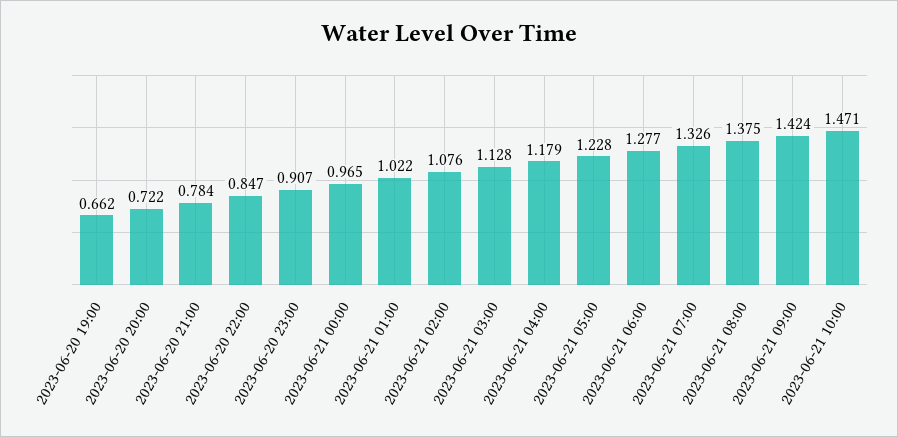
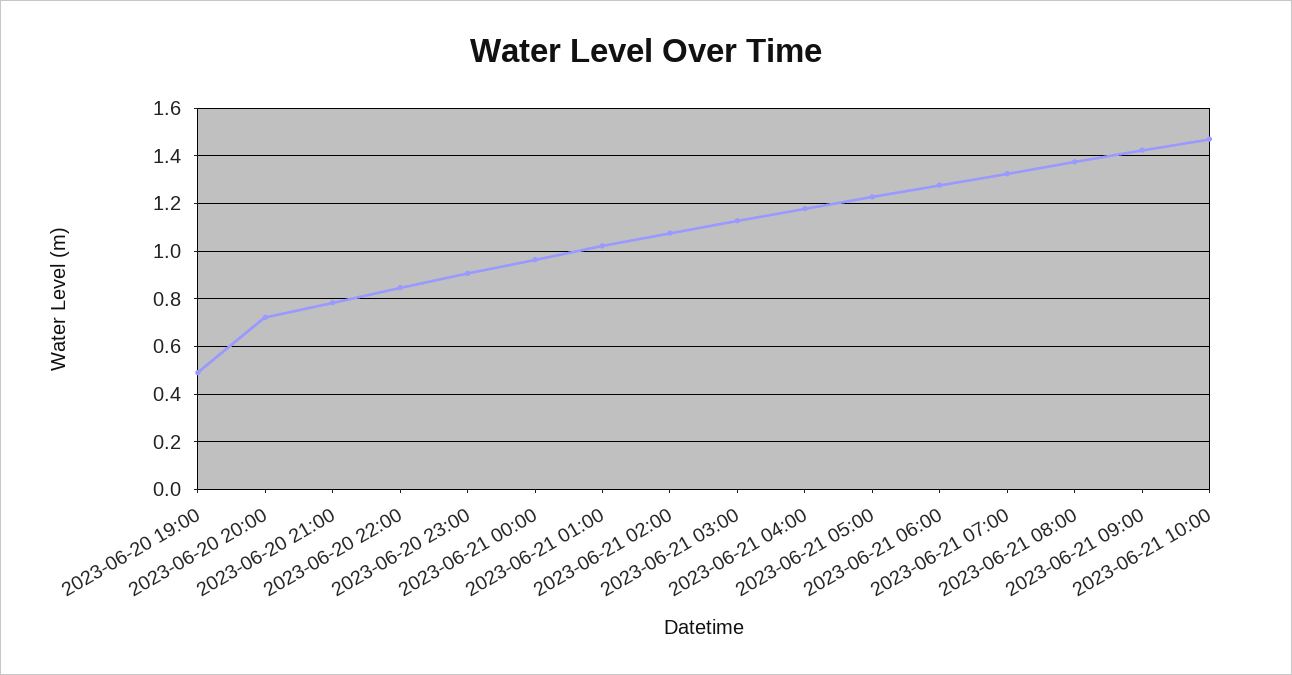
2023-06-20 19:00: 0.662 -> 0.5

